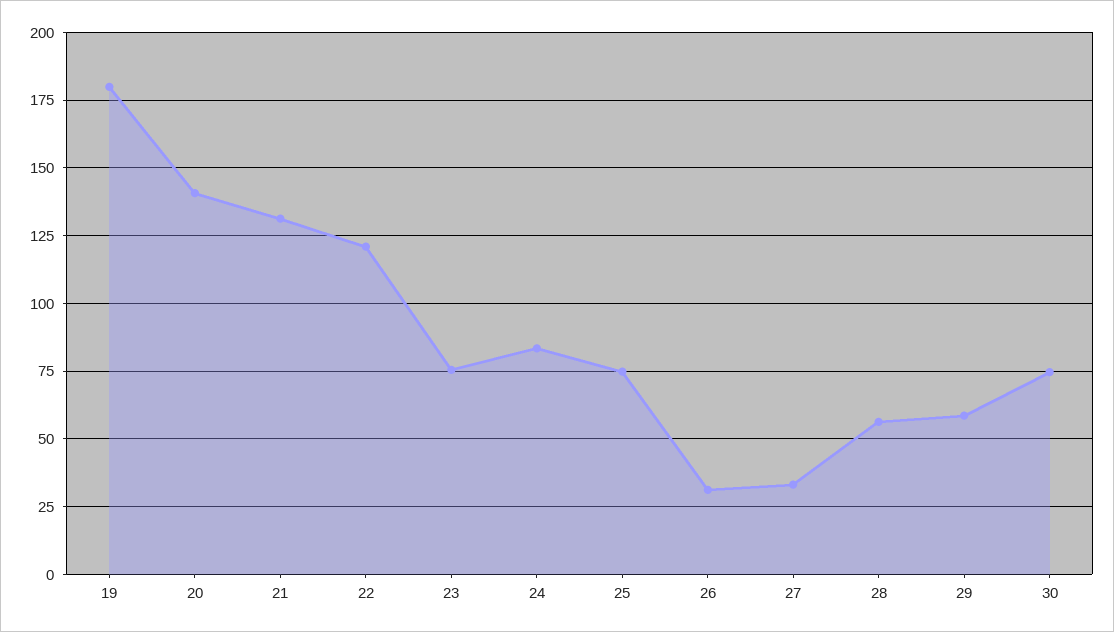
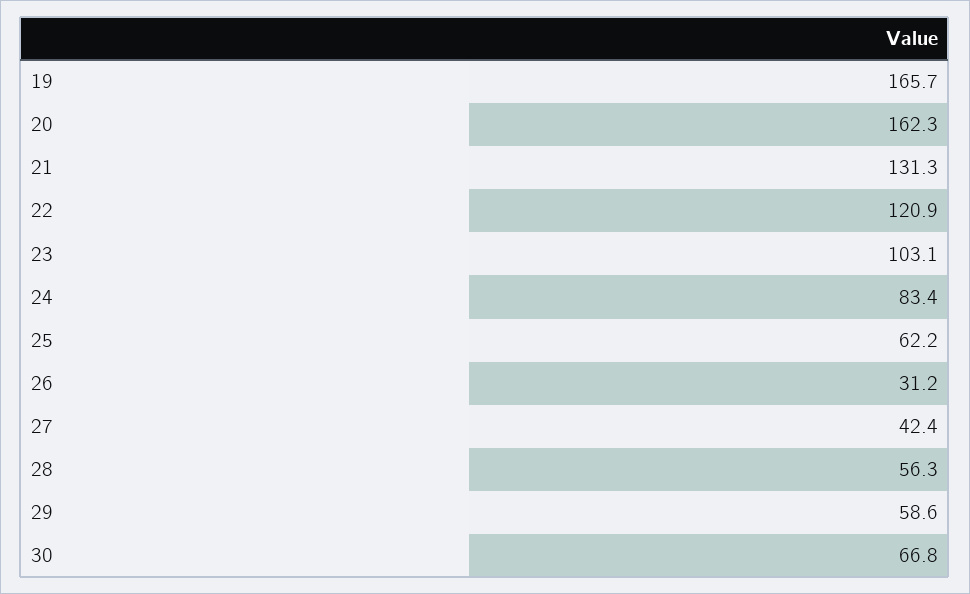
19: 180 -> 165.7
20: 140 -> 162.3
23: 75 -> 103.1
25: 75 -> 62.2
27: 32.5 -> 42.4
30: 75 -> 66.8

